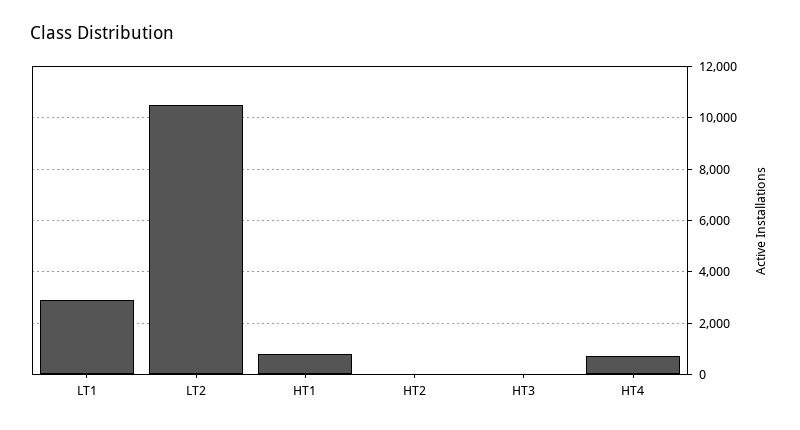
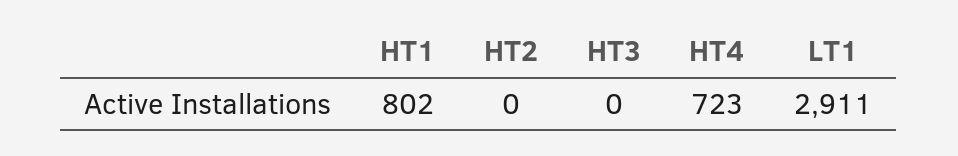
LT2: 10500 -> none

